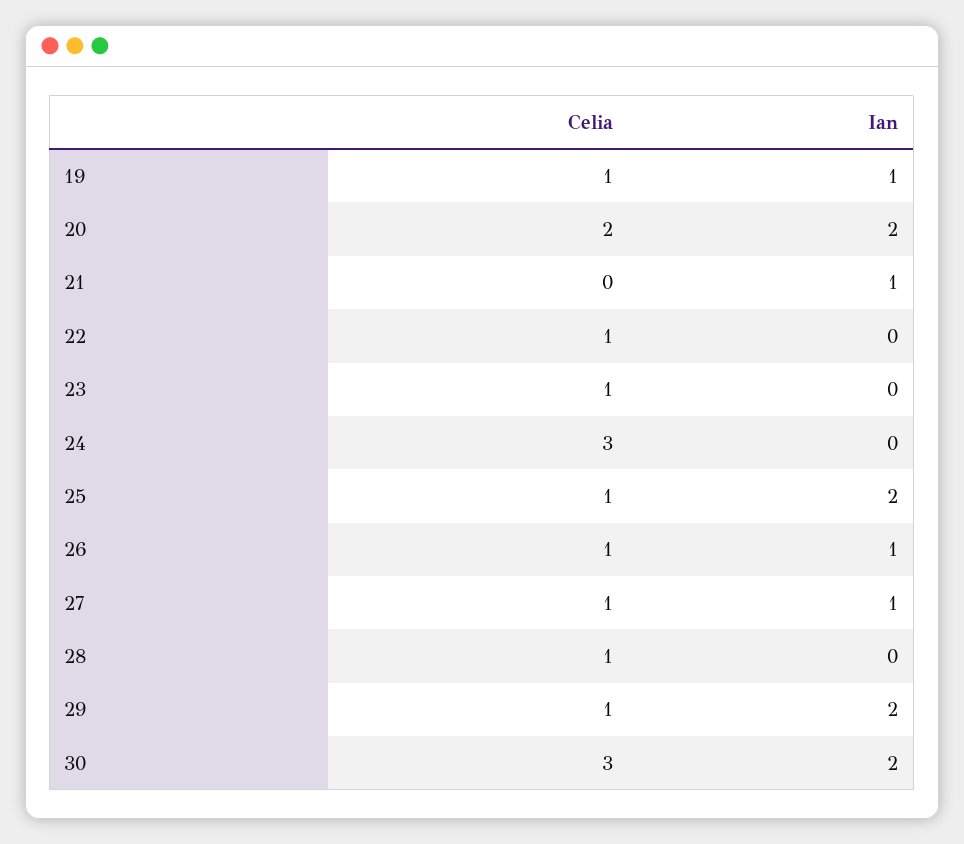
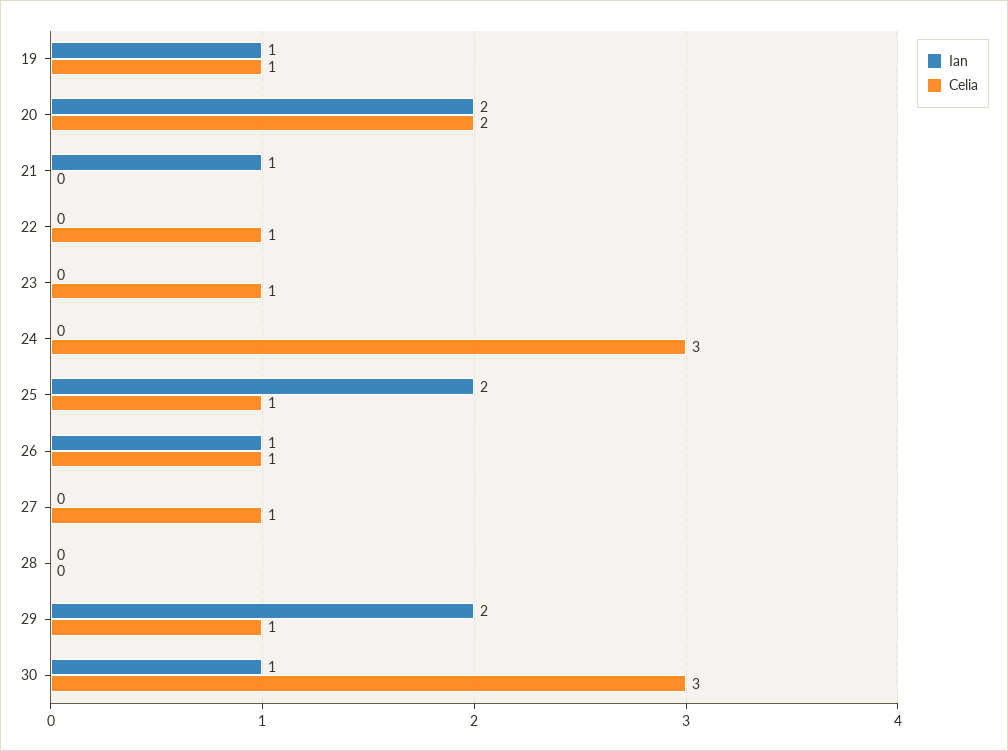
Ian, 27: 1 -> 0
Celia, 28: 1 -> 0
Ian, 30: 2 -> 1

